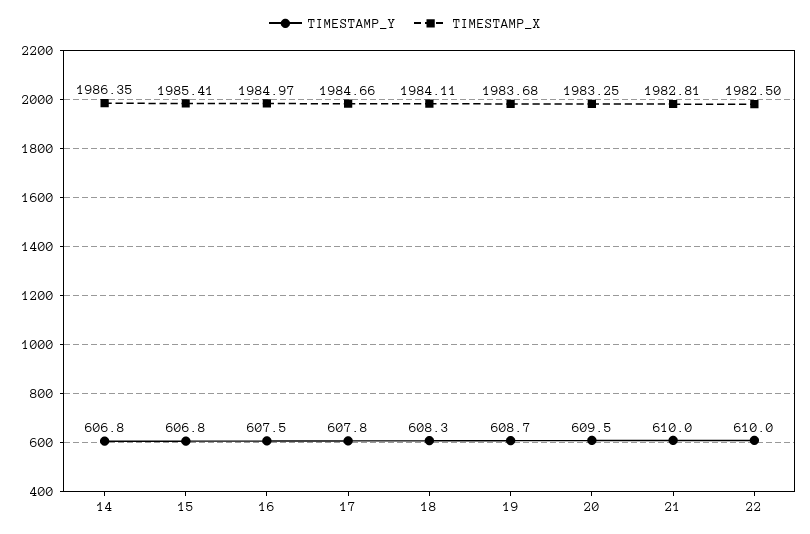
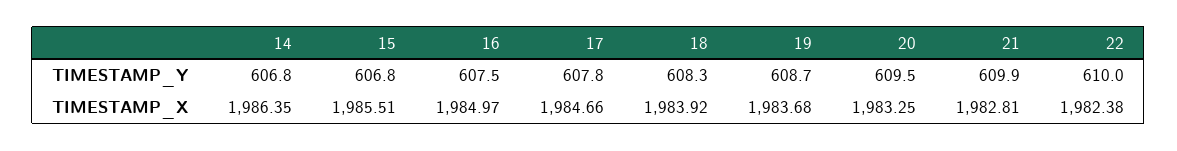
TIMESTAMP_X, 15: 1985.41 -> 1985.51
TIMESTAMP_X, 18: 1984.11 -> 1983.92
TIMESTAMP_Y, 21: 610 -> 609.9
TIMESTAMP_X, 22: 1982.5 -> 1982.38

